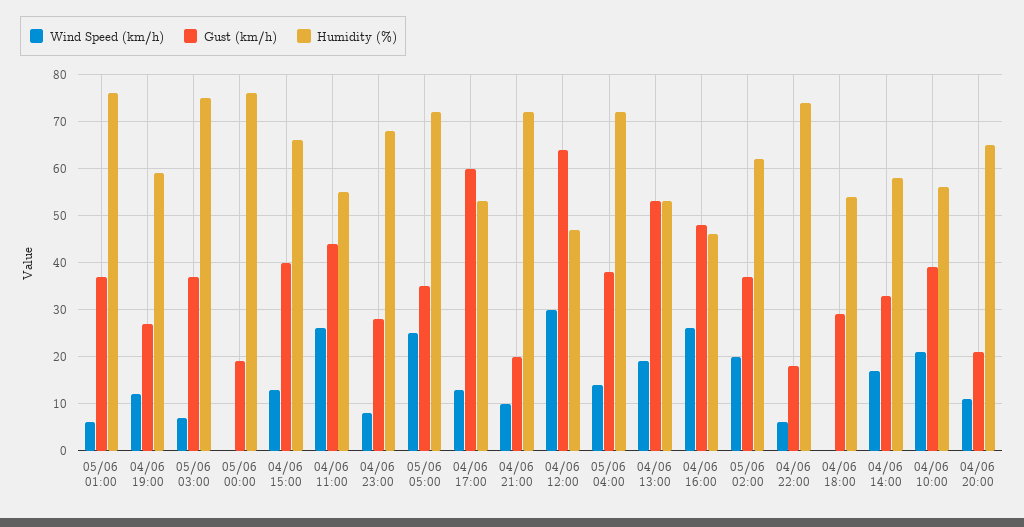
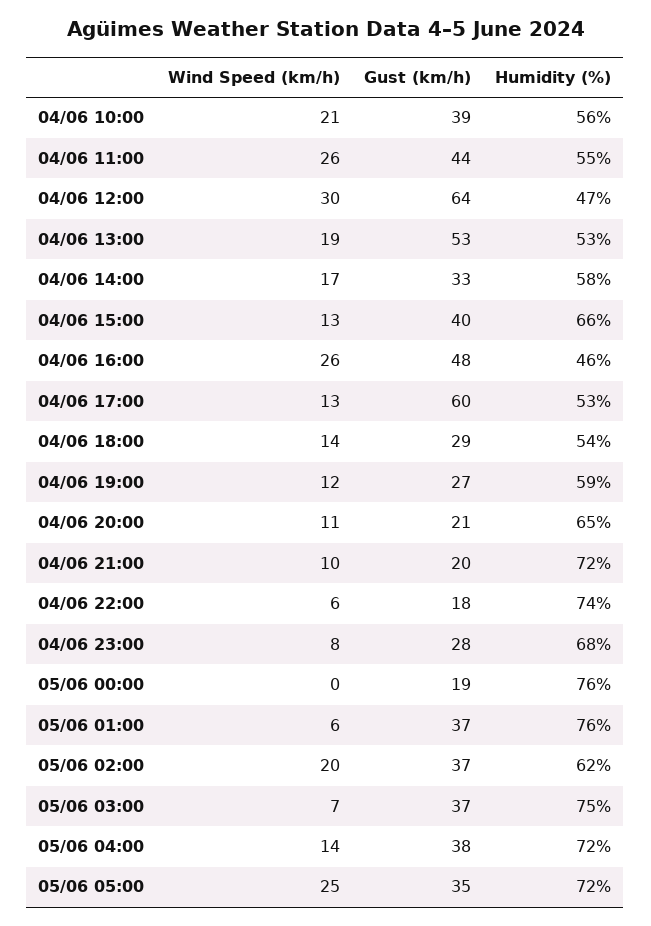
Wind Speed (km/h), 04/06 18:00: 0 -> 14

